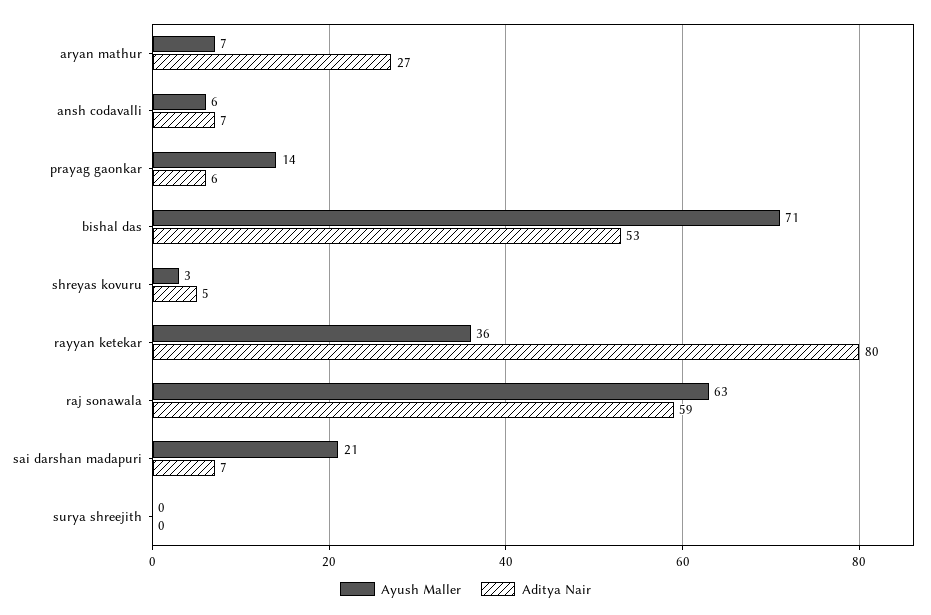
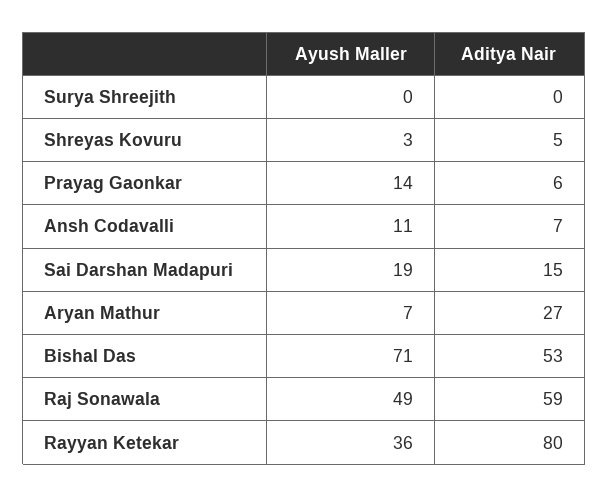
Ayush Maller, ansh codavalli: 6 -> 11
Ayush Maller, raj sonawala: 63 -> 49
Ayush Maller, sai darshan madapuri: 21 -> 19
Aditya Nair, sai darshan madapuri: 7 -> 15

